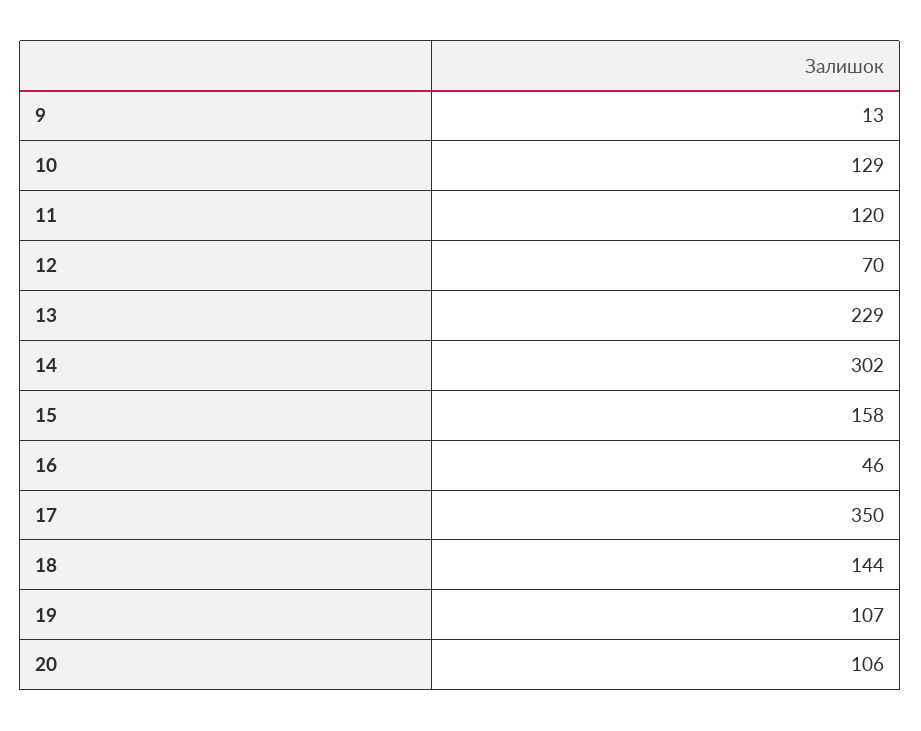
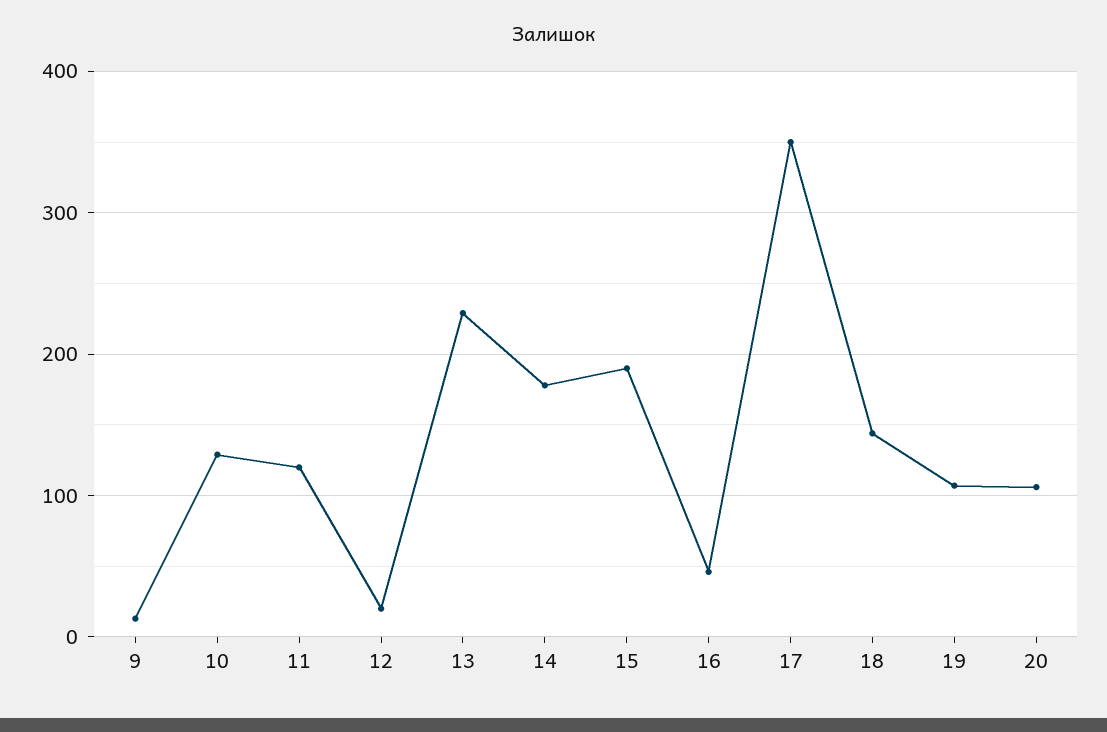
12: 70 -> 20
14: 302 -> 180
15: 158 -> 190

